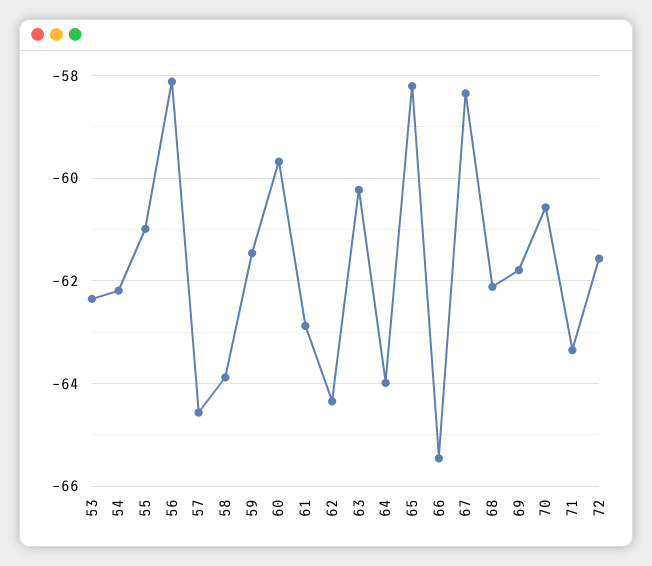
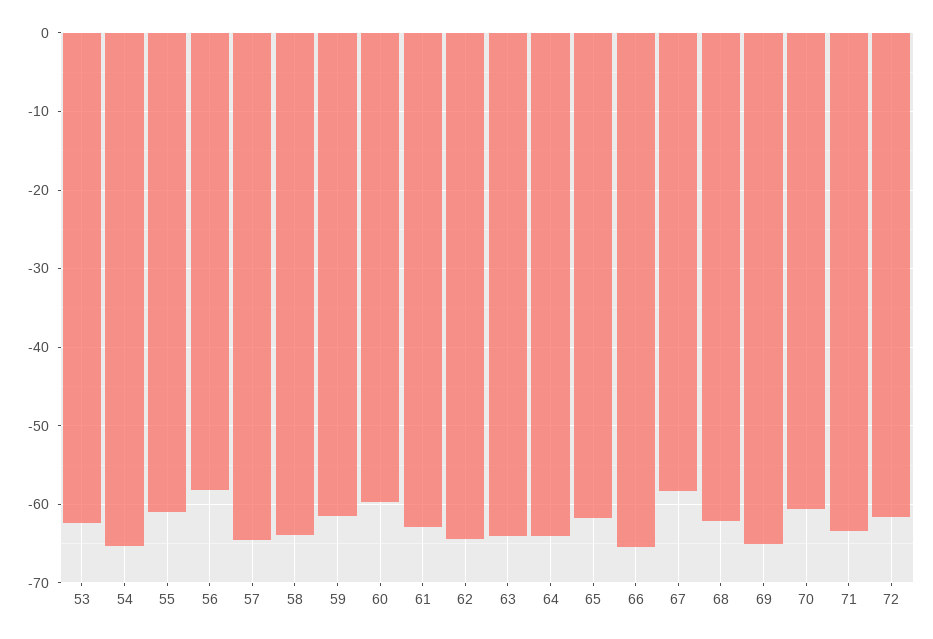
54: -62.2 -> -65
63: -60.2 -> -64
65: -58.2 -> -62
69: -61.8 -> -65

